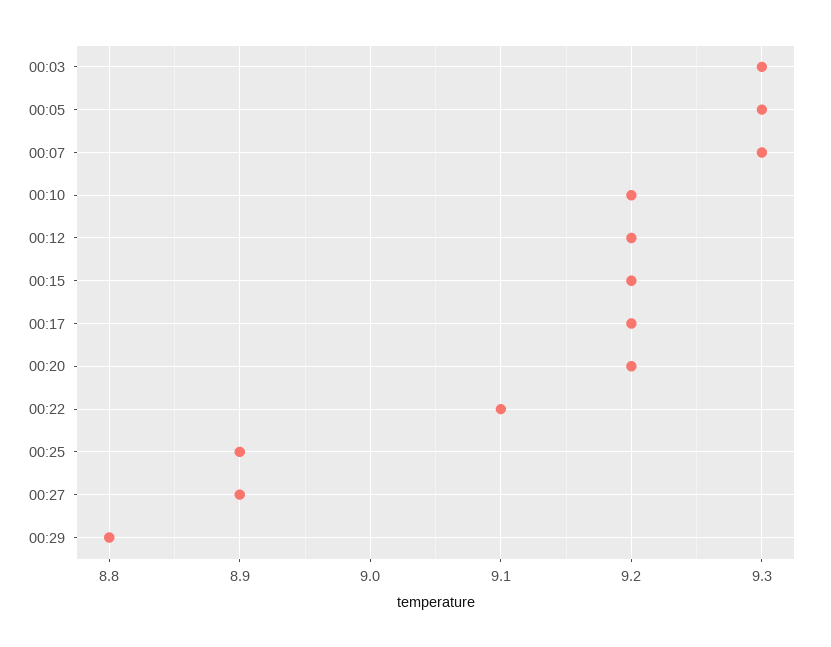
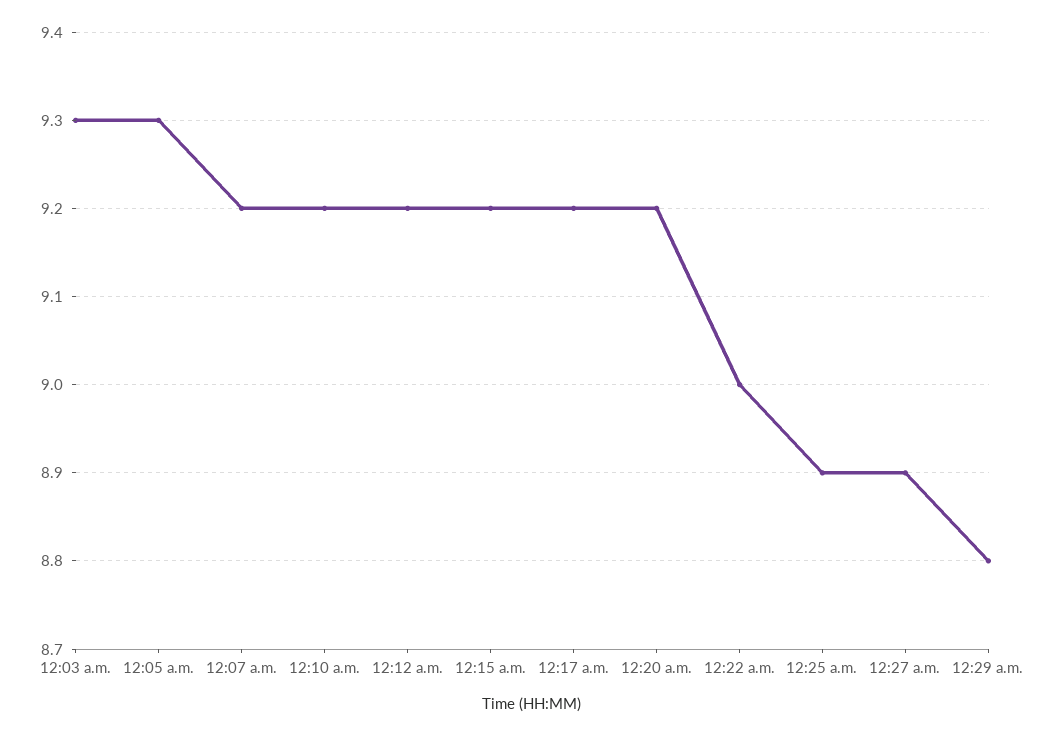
00:07: 9.3 -> 9.2
00:22: 9.1 -> 9

